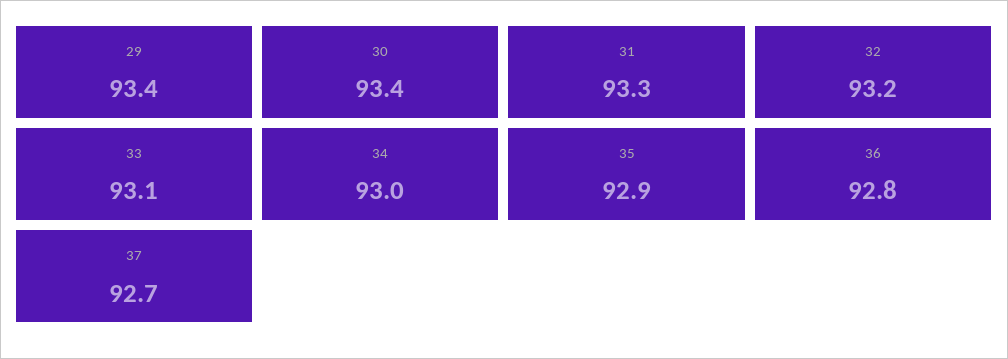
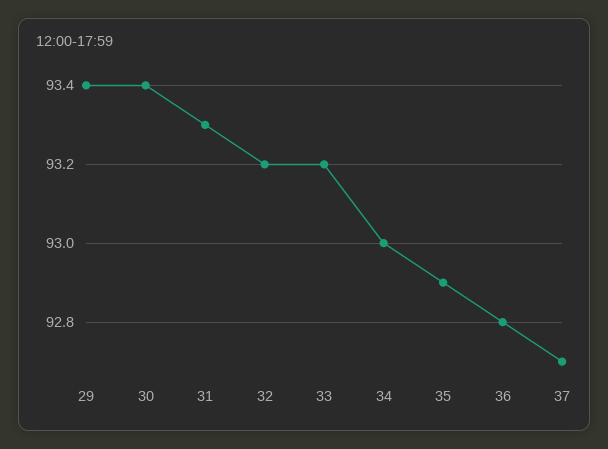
33: 93.1 -> 93.2

